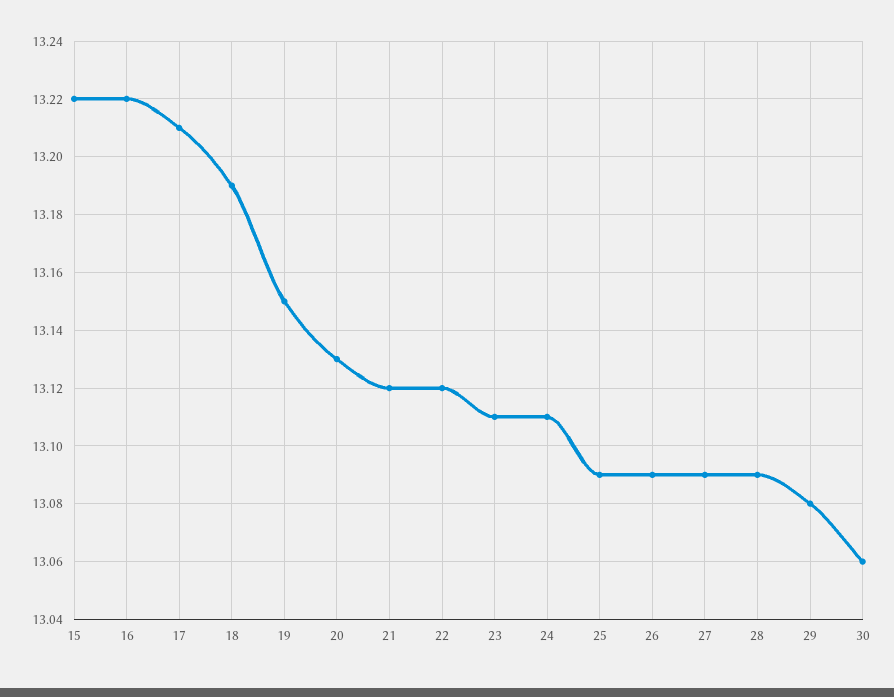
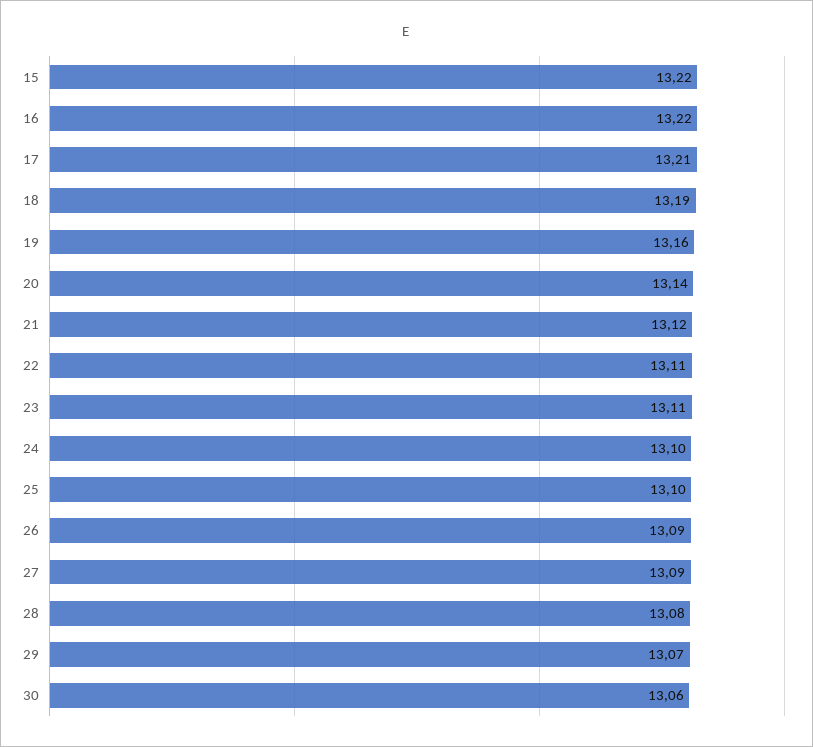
19: 13.15 -> 13.16
20: 13.13 -> 13.14
22: 13.12 -> 13.11
24: 13.11 -> 13.1
25: 13.09 -> 13.1
28: 13.09 -> 13.08
29: 13.08 -> 13.07

